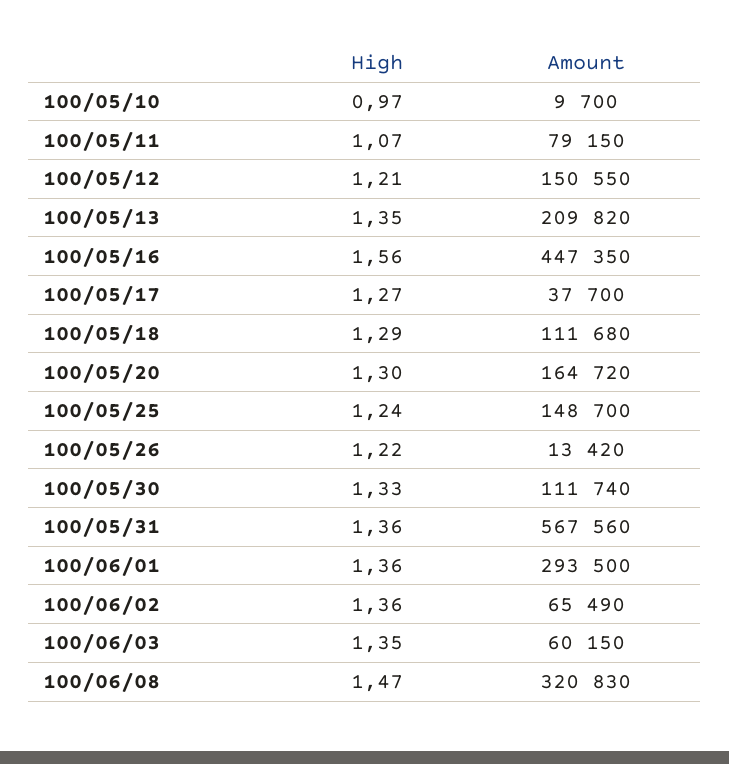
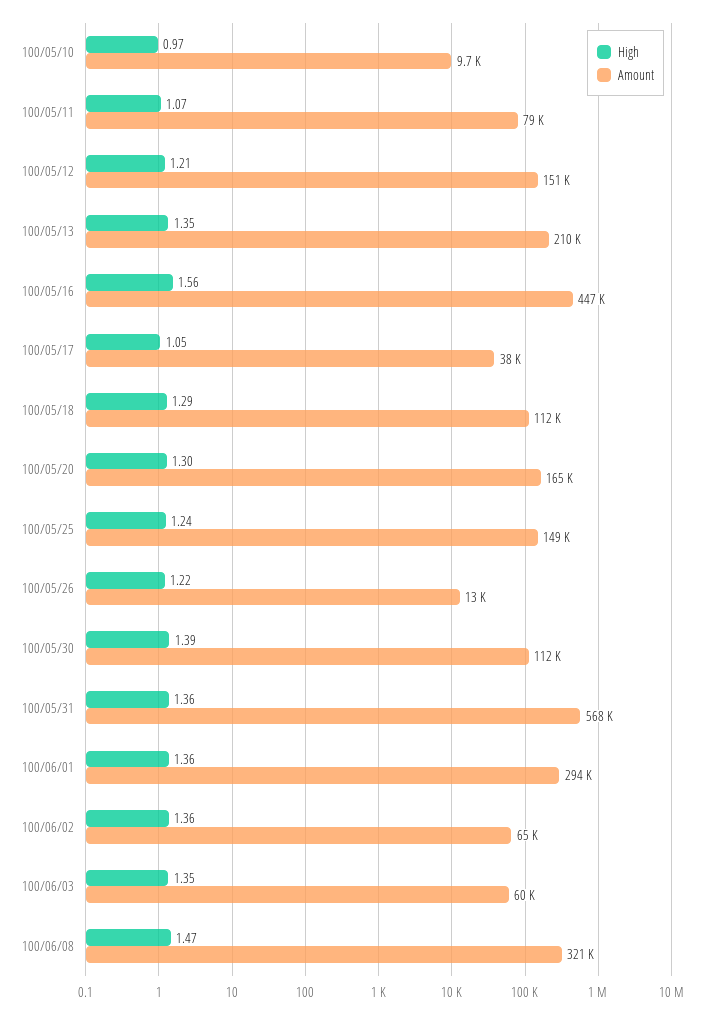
High, 100/05/17: 1.27 -> 1.05
High, 100/05/30: 1.33 -> 1.39

